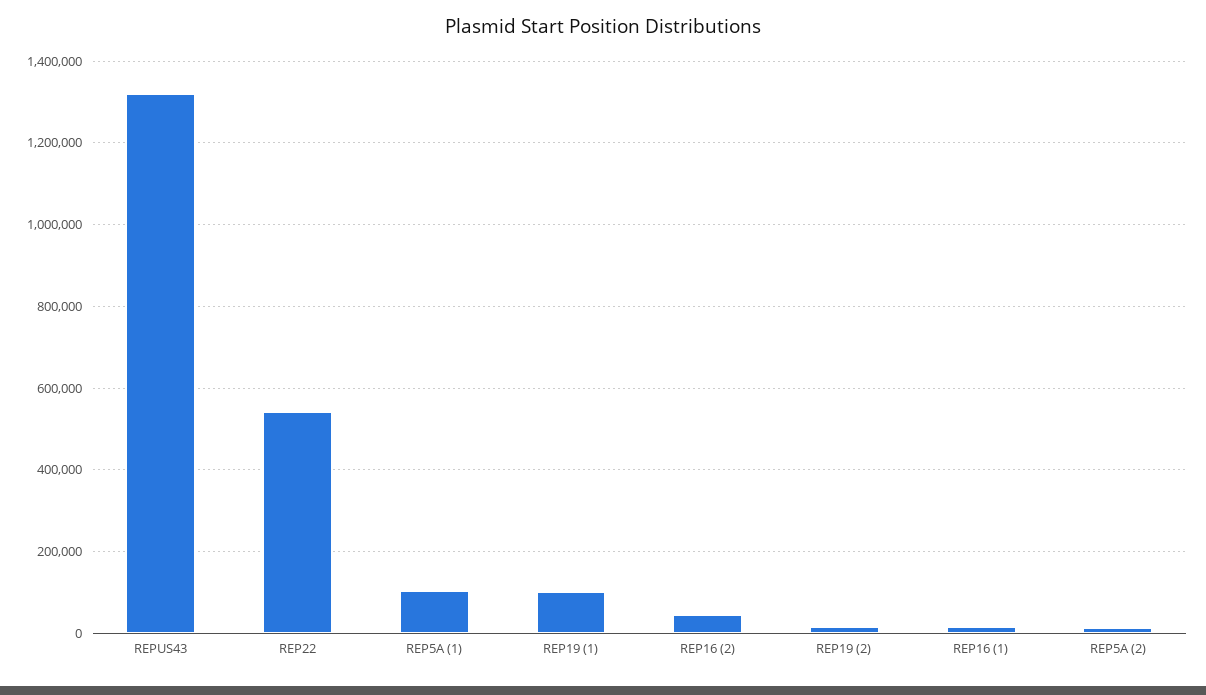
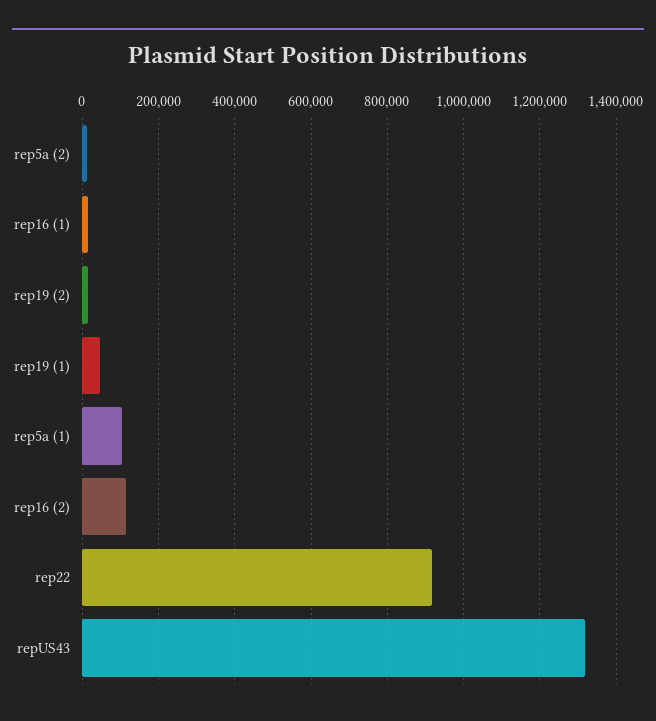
REP22: 540000 -> 920000
REP19 (1): 100000 -> 40000
REP16 (2): 40000 -> 120000

